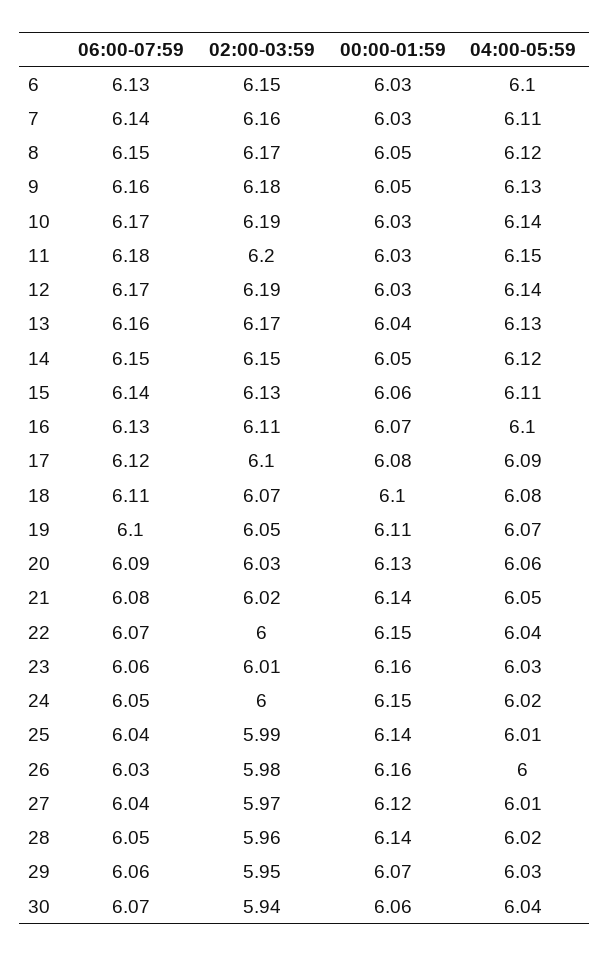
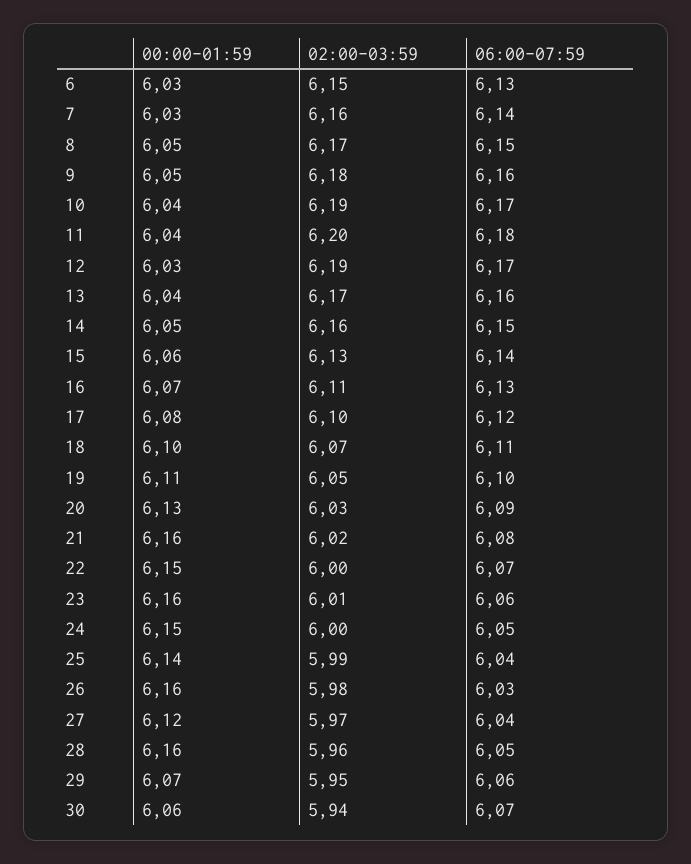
04:00-05:59, 6: 6.1 -> none
04:00-05:59, 7: 6.11 -> none
04:00-05:59, 8: 6.12 -> none
04:00-05:59, 9: 6.13 -> none
00:00-01:59, 10: 6.03 -> 6.04
04:00-05:59, 10: 6.14 -> none
00:00-01:59, 11: 6.03 -> 6.04
04:00-05:59, 11: 6.15 -> none
04:00-05:59, 12: 6.14 -> none
04:00-05:59, 13: 6.13 -> none
02:00-03:59, 14: 6.15 -> 6.16
04:00-05:59, 14: 6.12 -> none
04:00-05:59, 15: 6.11 -> none
04:00-05:59, 16: 6.1 -> none
04:00-05:59, 17: 6.09 -> none
04:00-05:59, 18: 6.08 -> none
04:00-05:59, 19: 6.07 -> none
04:00-05:59, 20: 6.06 -> none
00:00-01:59, 21: 6.14 -> 6.16
04:00-05:59, 21: 6.05 -> none
04:00-05:59, 22: 6.04 -> none
04:00-05:59, 23: 6.03 -> none
04:00-05:59, 24: 6.02 -> none
04:00-05:59, 25: 6.01 -> none
04:00-05:59, 26: 6 -> none
04:00-05:59, 27: 6.01 -> none
00:00-01:59, 28: 6.14 -> 6.16
04:00-05:59, 28: 6.02 -> none
04:00-05:59, 29: 6.03 -> none
04:00-05:59, 30: 6.04 -> none

